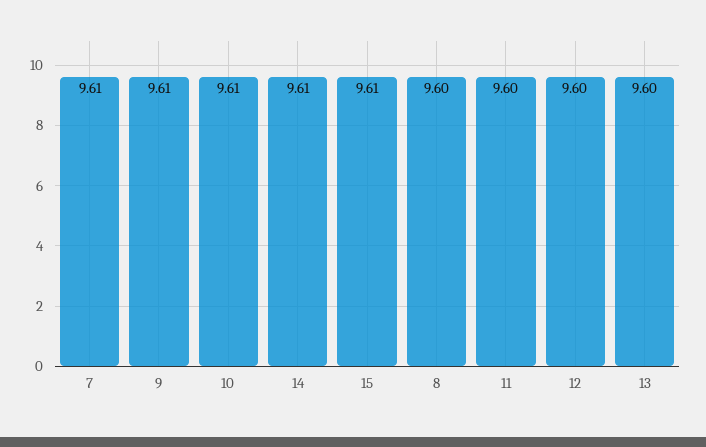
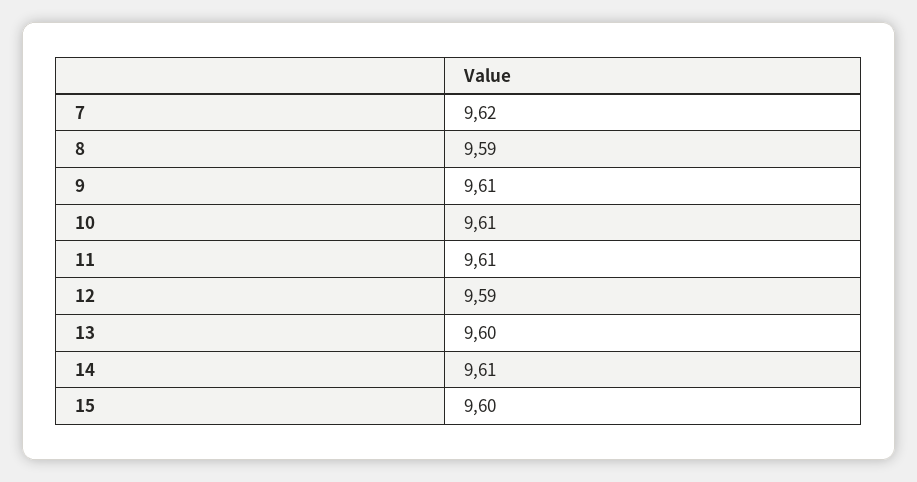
7: 9.61 -> 9.62
15: 9.61 -> 9.6
8: 9.6 -> 9.59
11: 9.6 -> 9.61
12: 9.6 -> 9.59

